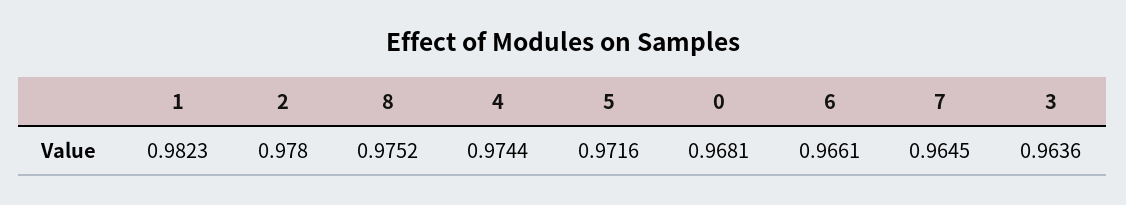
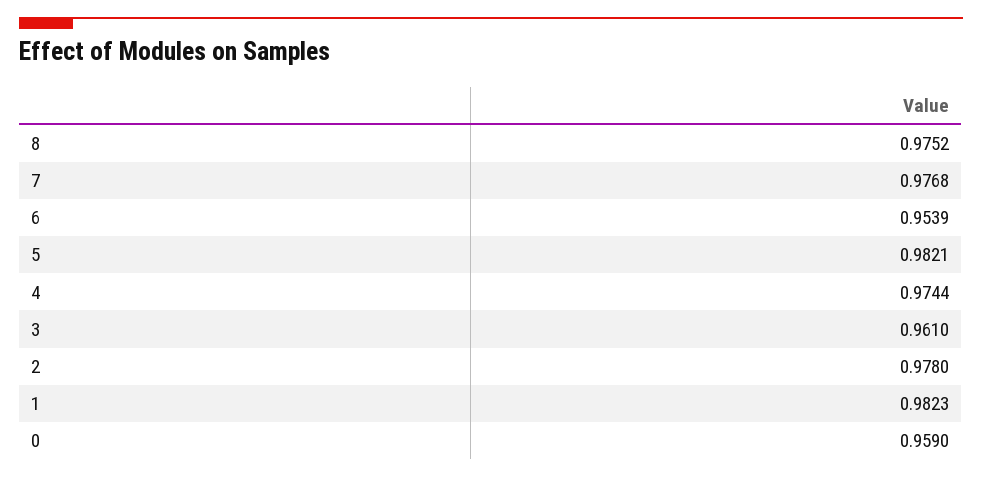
5: 0.9716 -> 0.9821
0: 0.9681 -> 0.959
6: 0.9661 -> 0.9539
7: 0.9645 -> 0.9768
3: 0.9636 -> 0.961

